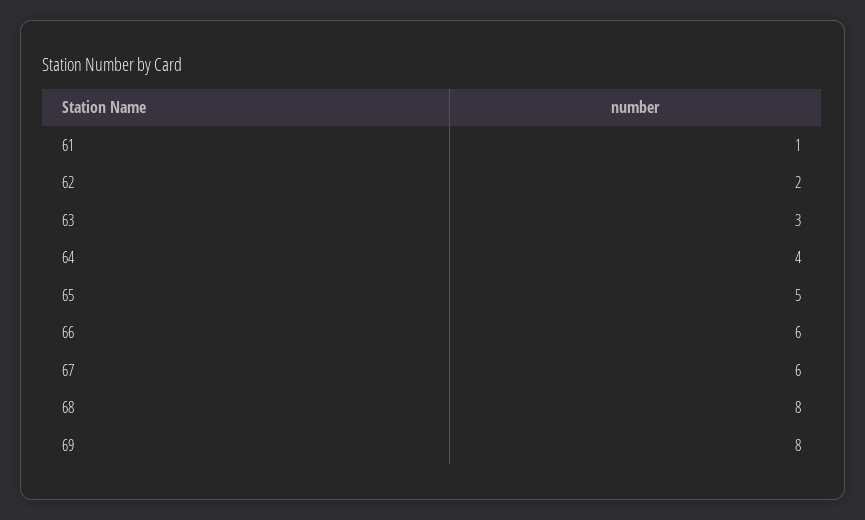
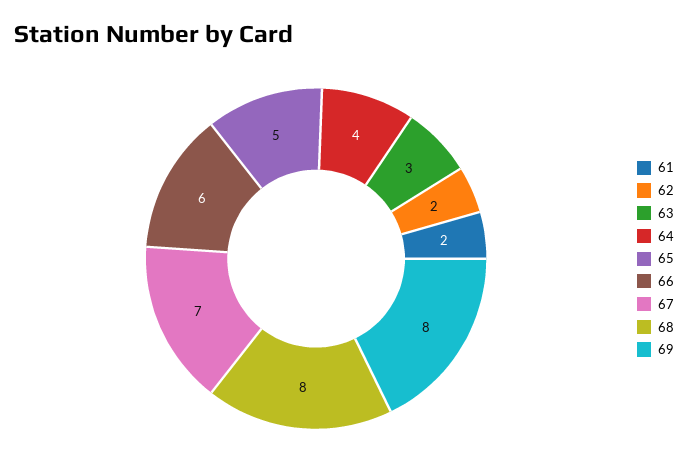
61: 1 -> 2
67: 6 -> 7

